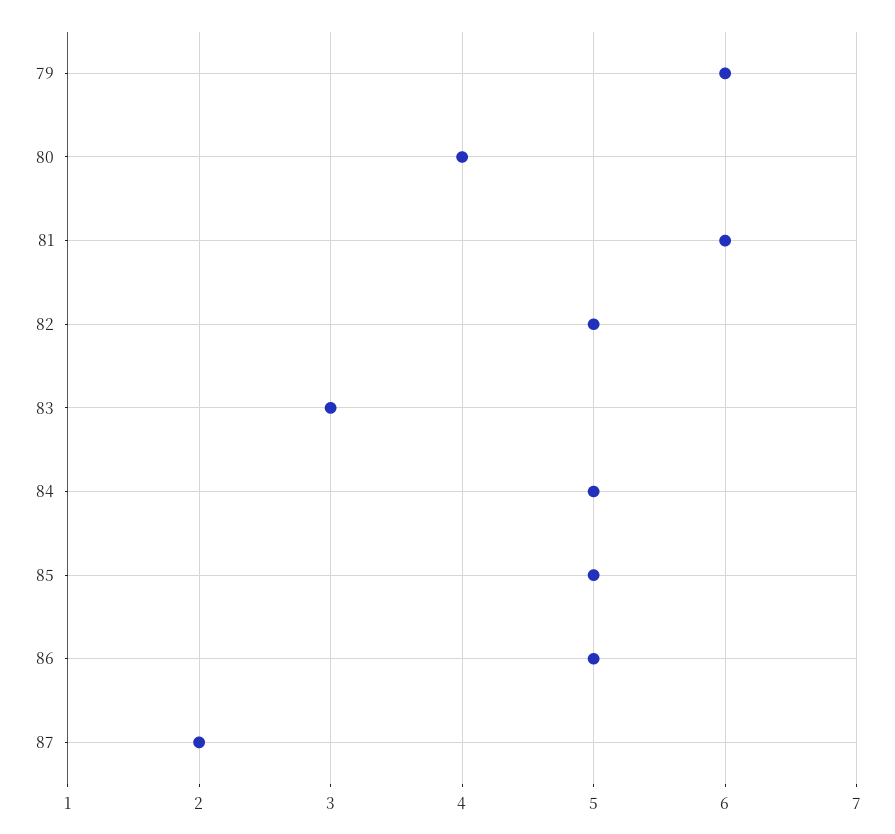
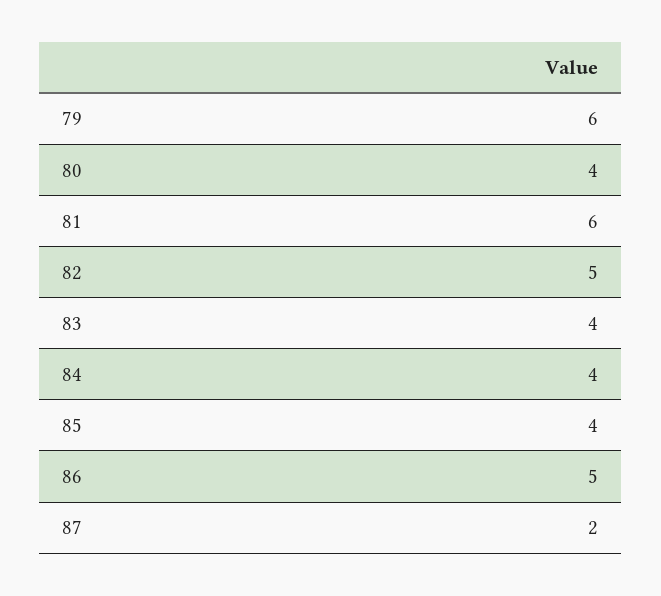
83: 3 -> 4
84: 5 -> 4
85: 5 -> 4

